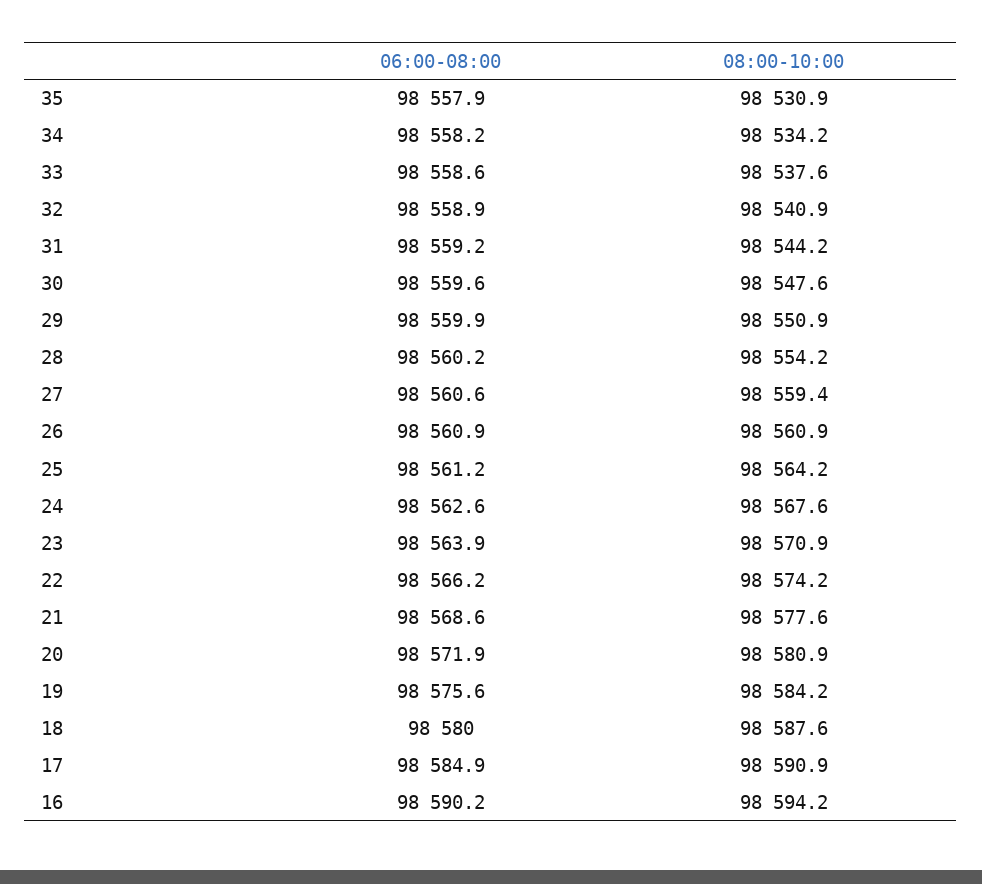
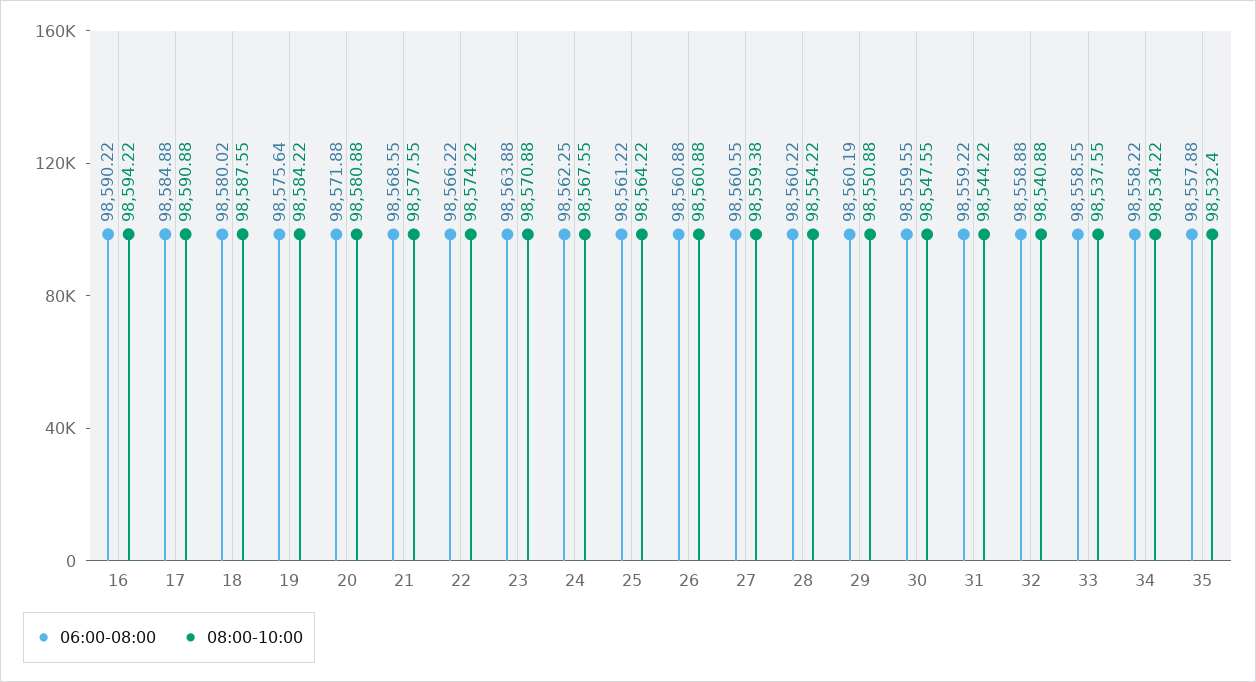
08:00-10:00, 35: 98530.9 -> 98532.4
06:00-08:00, 29: 98559.9 -> 98560.19
06:00-08:00, 24: 98562.6 -> 98562.25

